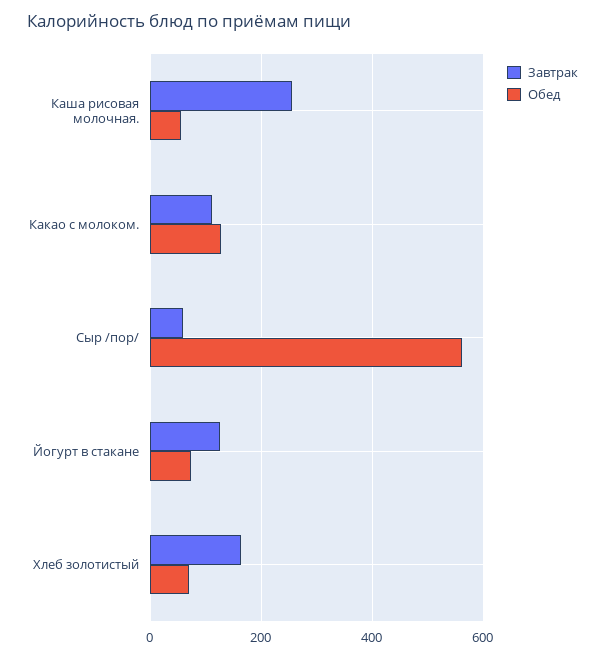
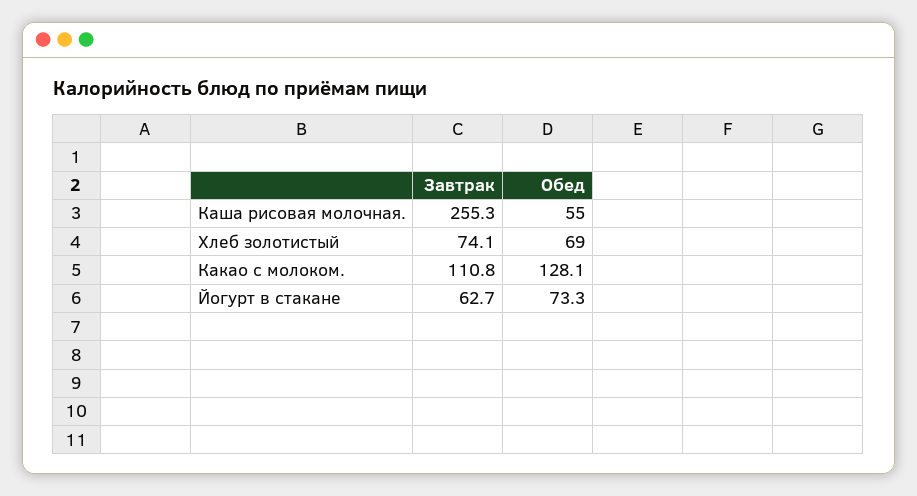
Завтрак, Сыр /пор/: 60 -> none
Обед, Сыр /пор/: 560 -> none
Завтрак, Йогурт в стакане: 120 -> 62.7
Завтрак, Хлеб золотистый: 160 -> 74.1

